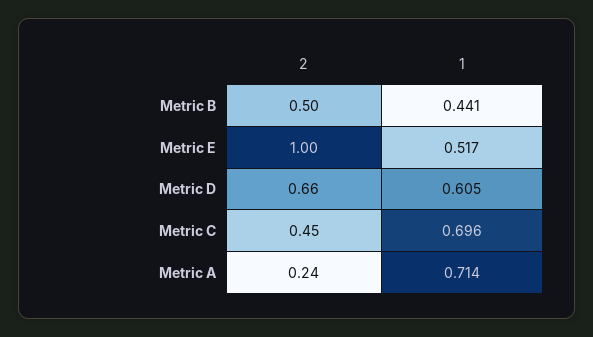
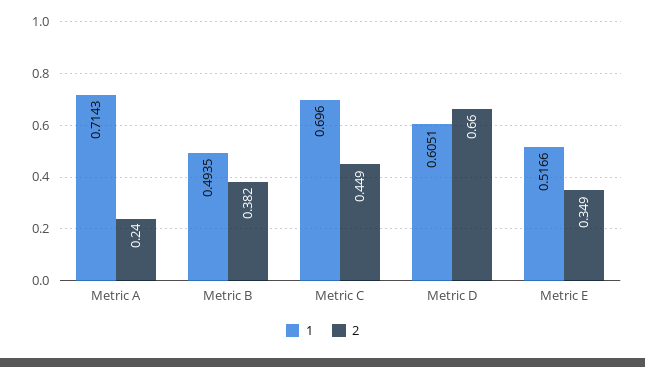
2, Metric B: 0.5 -> 0.382
1, Metric B: 0.441 -> 0.4935
2, Metric E: 1 -> 0.349

